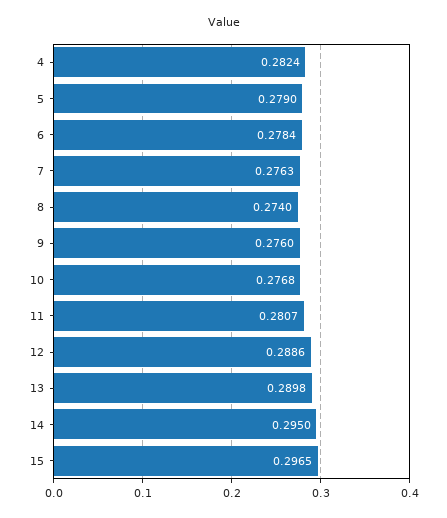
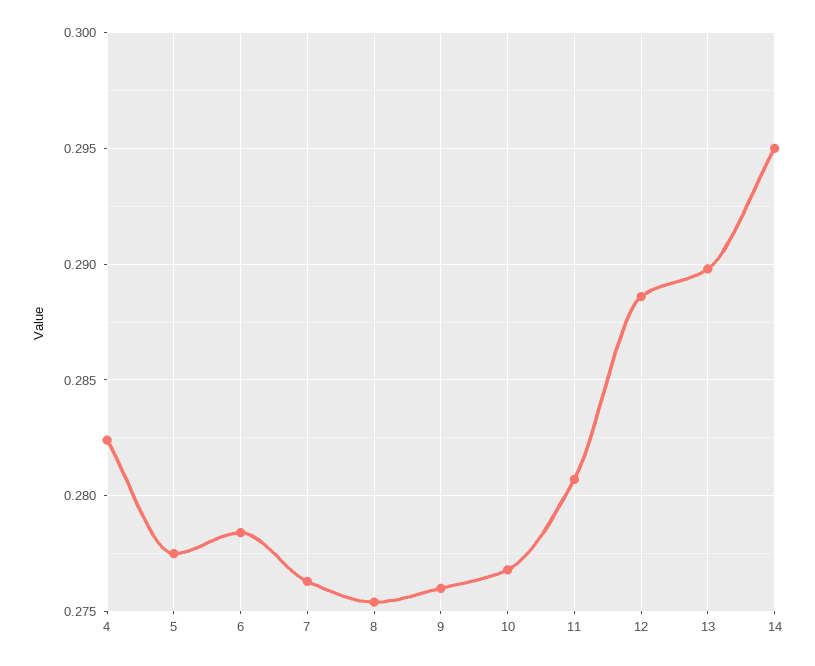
5: 0.279 -> 0.2775
8: 0.274 -> 0.2755
15: 0.2965 -> none

